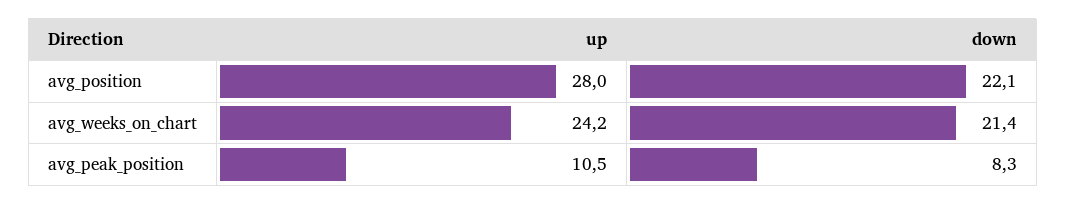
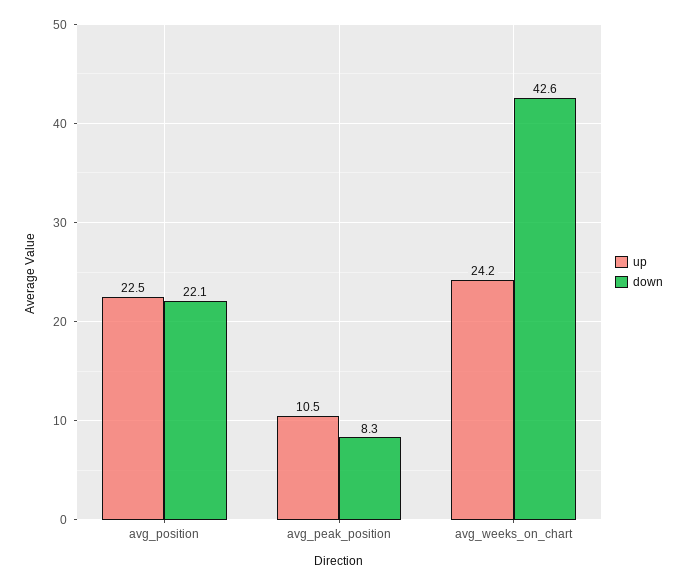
up, avg_position: 28 -> 22.5
down, avg_weeks_on_chart: 21.4 -> 42.6

